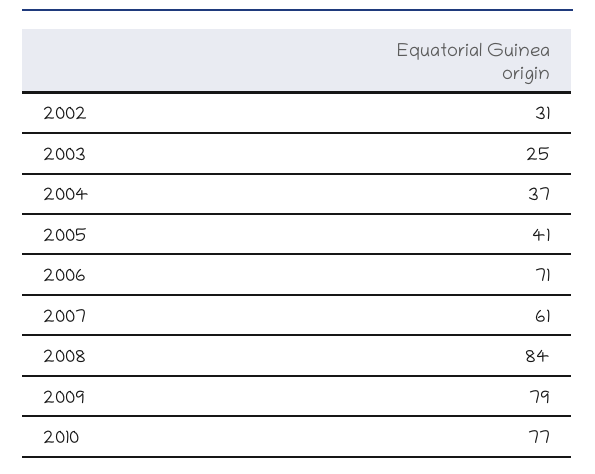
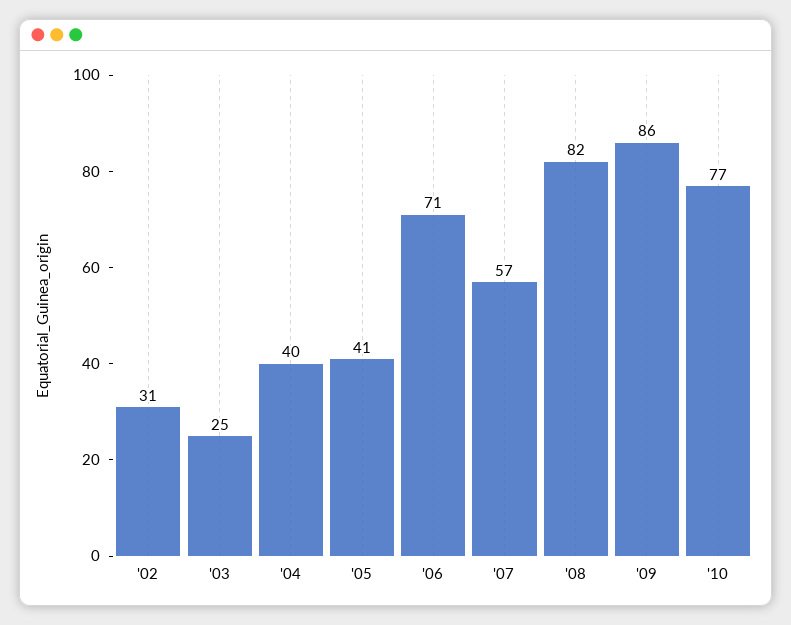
2004: 37 -> 40
2007: 61 -> 57
2008: 84 -> 82
2009: 79 -> 86

